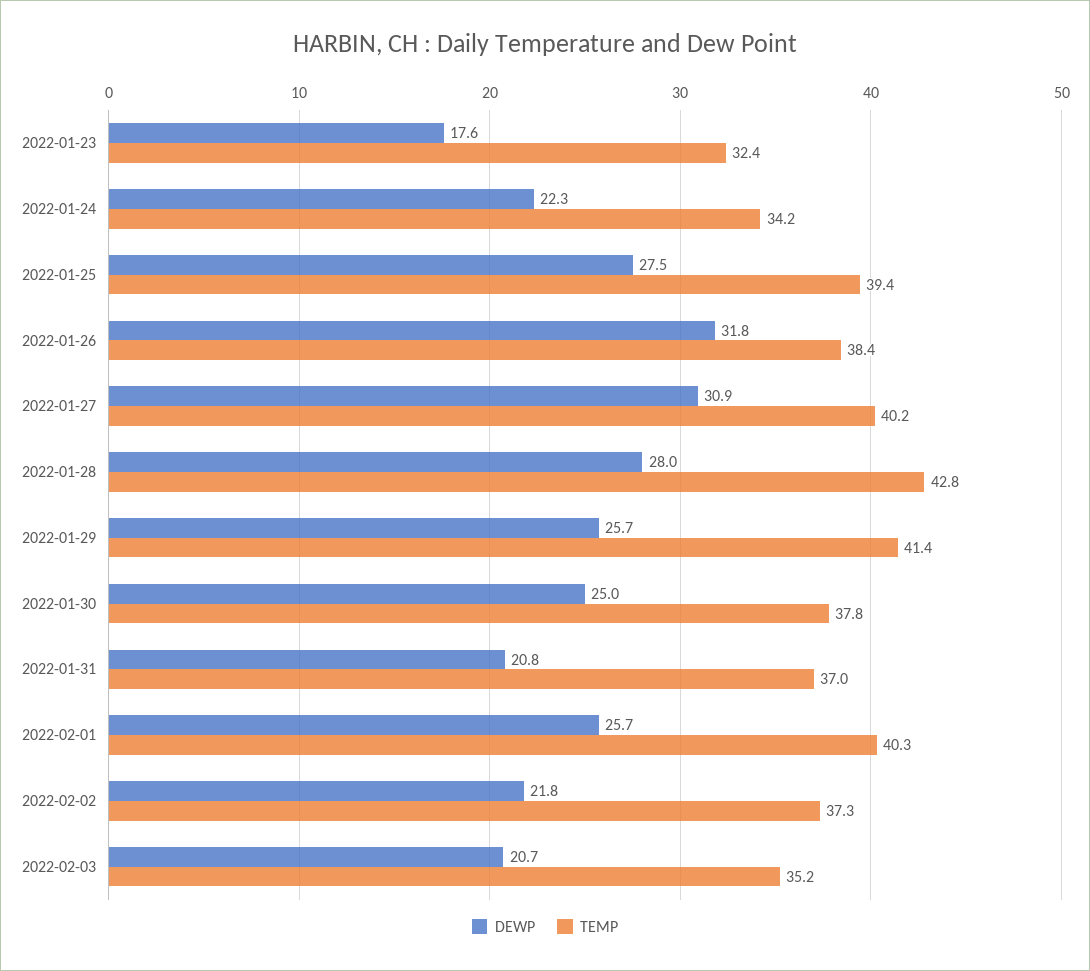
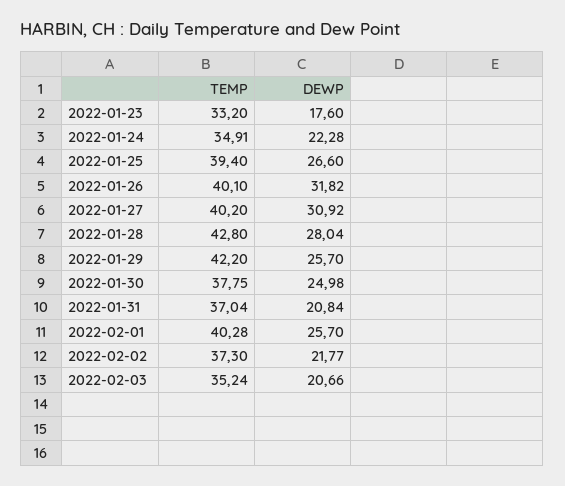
TEMP, 2022-01-23: 32.4 -> 33.2
TEMP, 2022-01-24: 34.2 -> 34.91
DEWP, 2022-01-25: 27.5 -> 26.6
TEMP, 2022-01-26: 38.4 -> 40.1
TEMP, 2022-01-29: 41.4 -> 42.2

